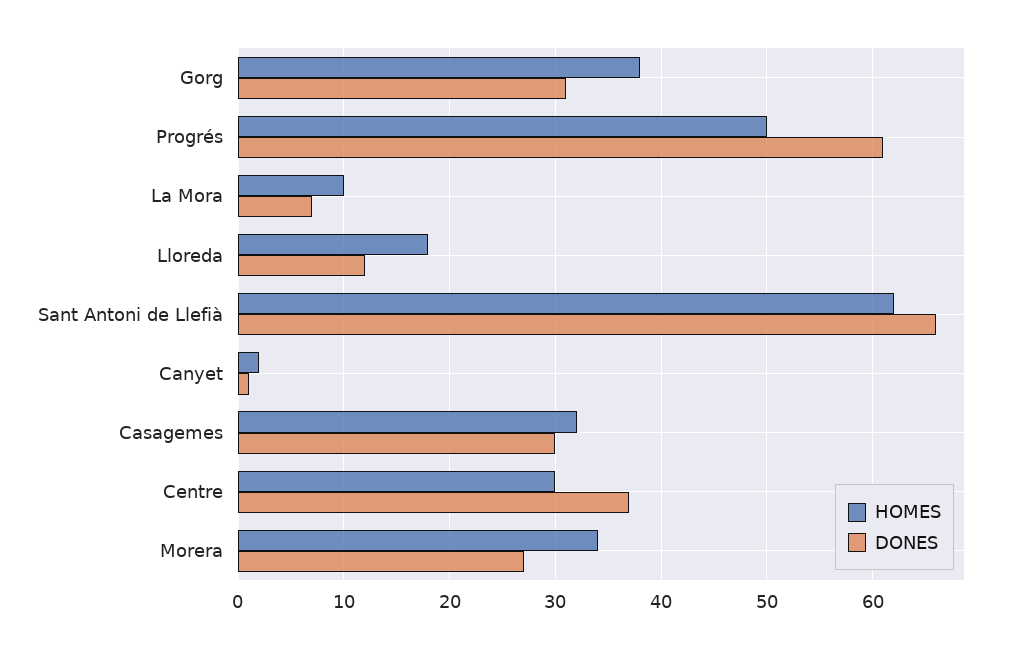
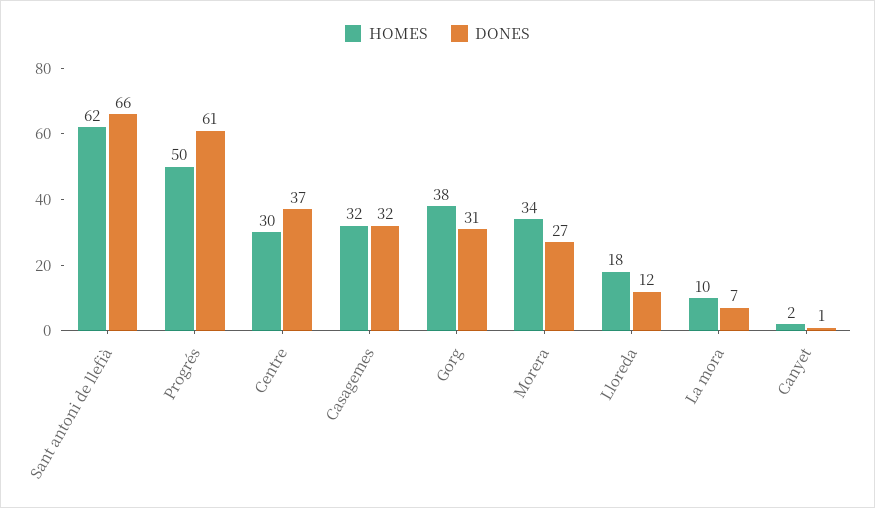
DONES, Casagemes: 30 -> 32

